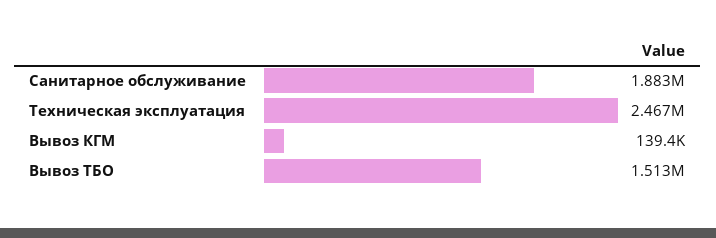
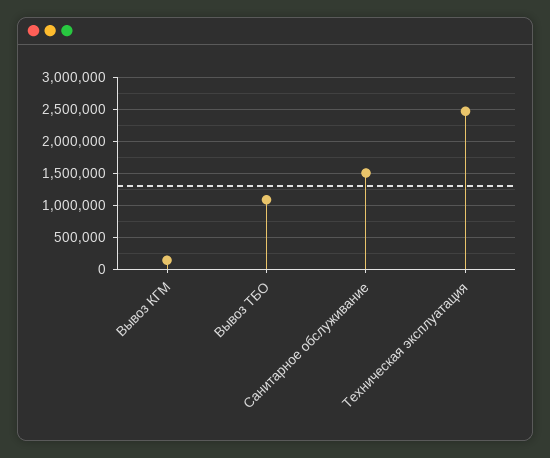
Санитарное обслуживание: 1883000 -> 1500000
Вывоз ТБО: 1513000 -> 1100000

